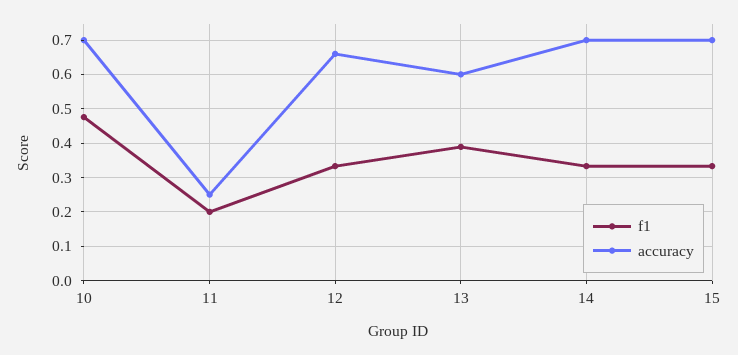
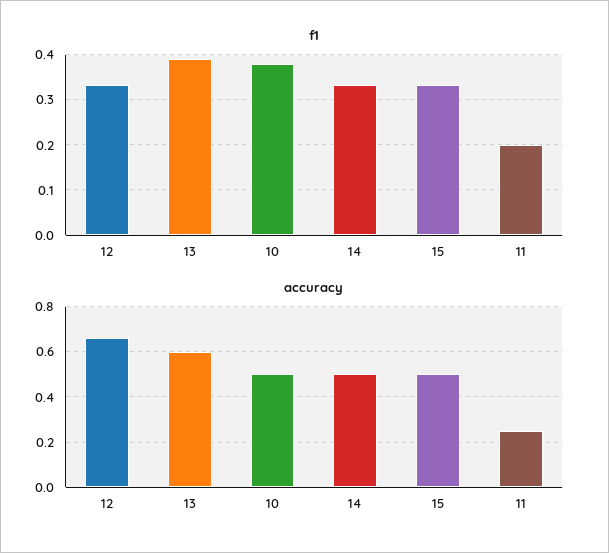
f1, 10: 0.48 -> 0.38
accuracy, 10: 0.7 -> 0.5
accuracy, 14: 0.7 -> 0.5
accuracy, 15: 0.7 -> 0.5

